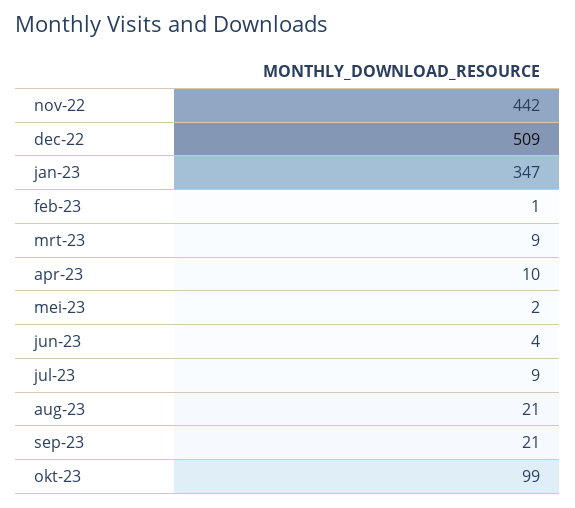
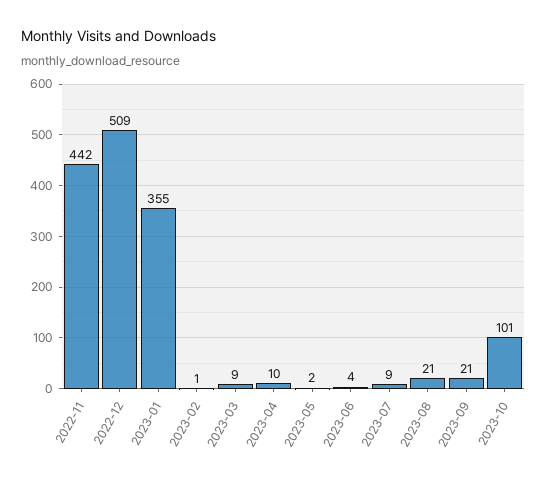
jan-23: 347 -> 355
okt-23: 99 -> 101

